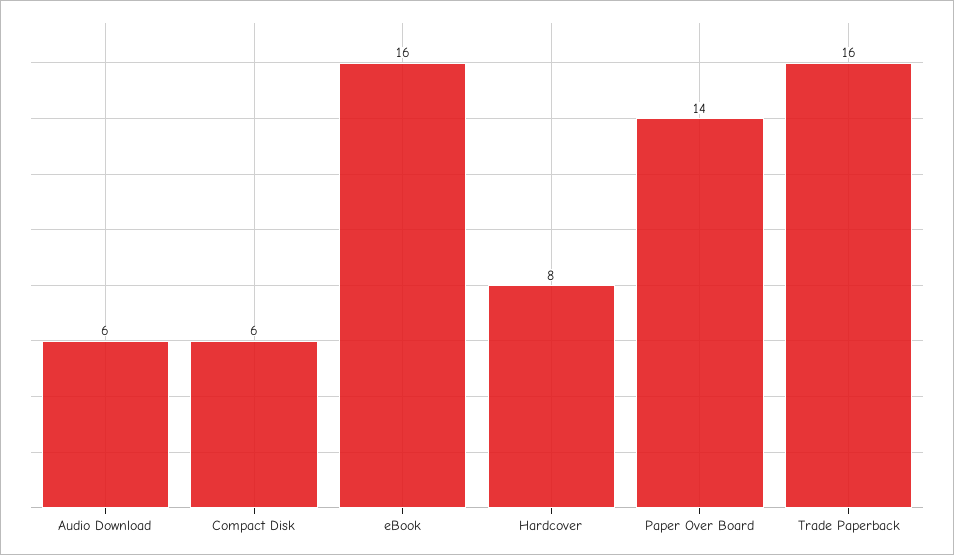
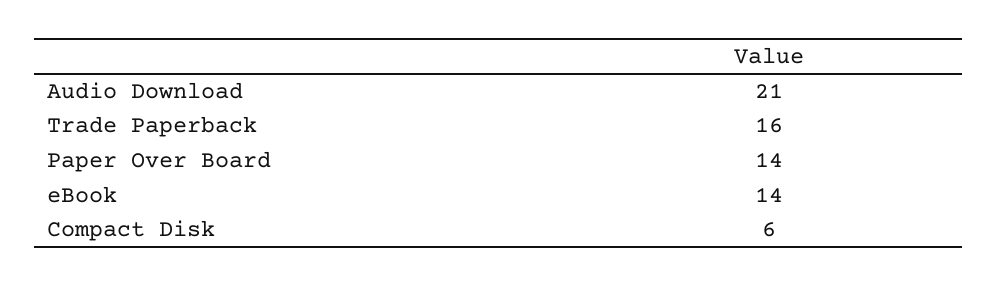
Audio Download: 6 -> 21
eBook: 16 -> 14
Hardcover: 8 -> none

